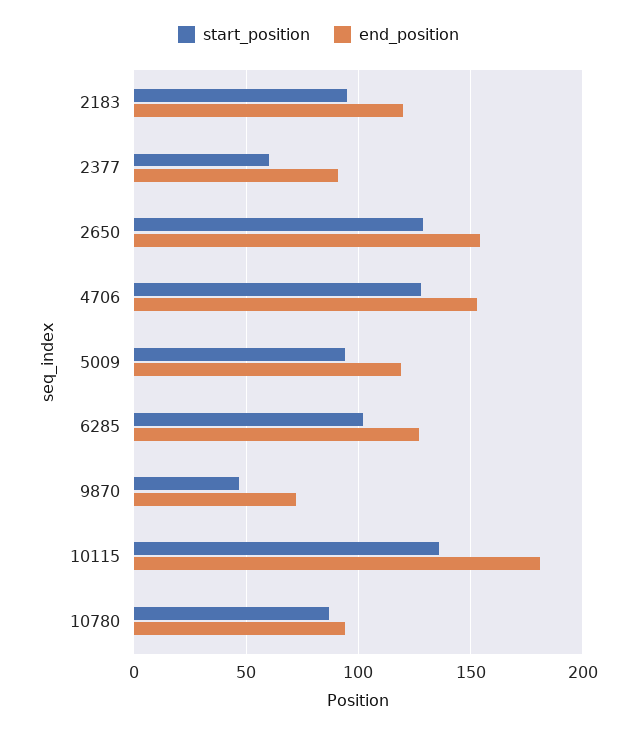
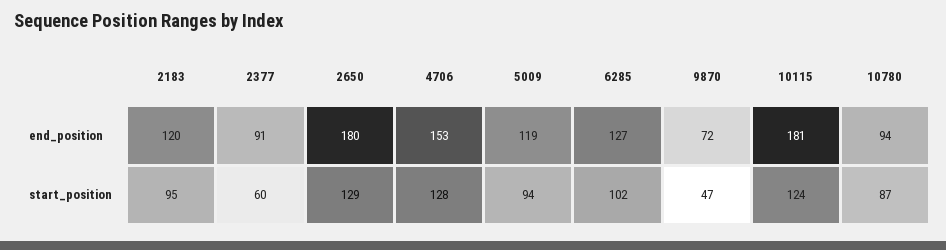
end_position, 2650: 155 -> 180
start_position, 10115: 135 -> 124

